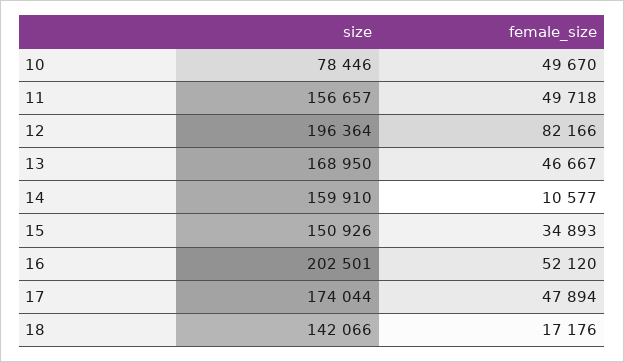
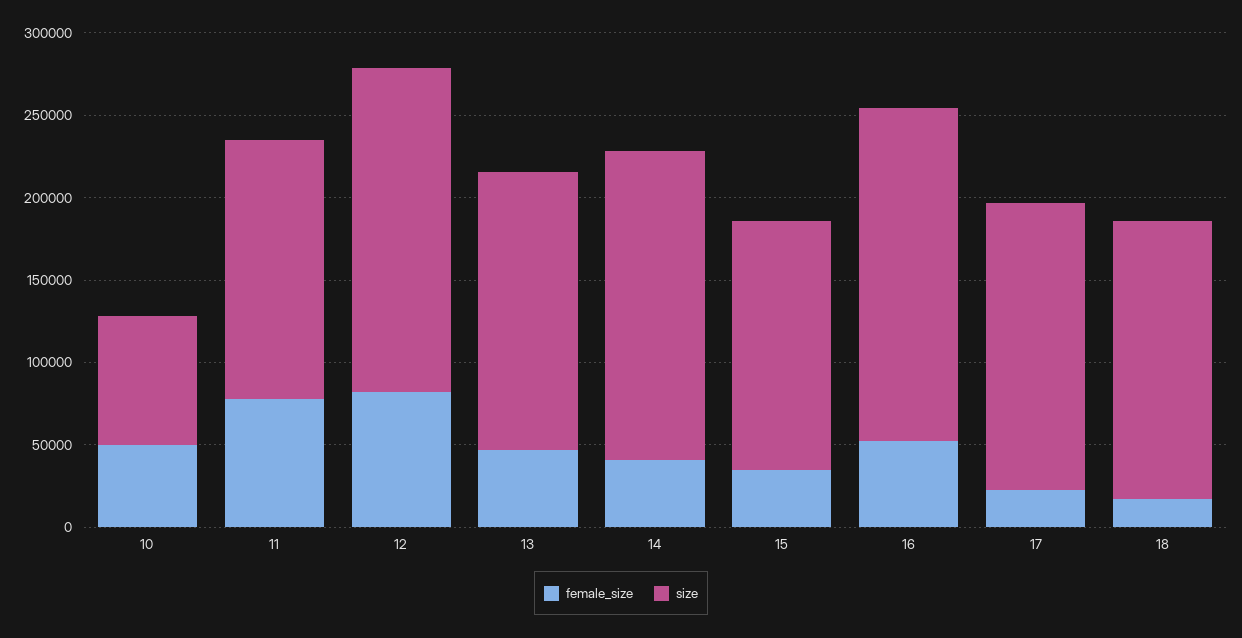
female_size, 11: 49718 -> 80000
size, 14: 159910 -> 190000
female_size, 14: 10577 -> 40000
female_size, 17: 47894 -> 20000
size, 18: 142066 -> 170000

